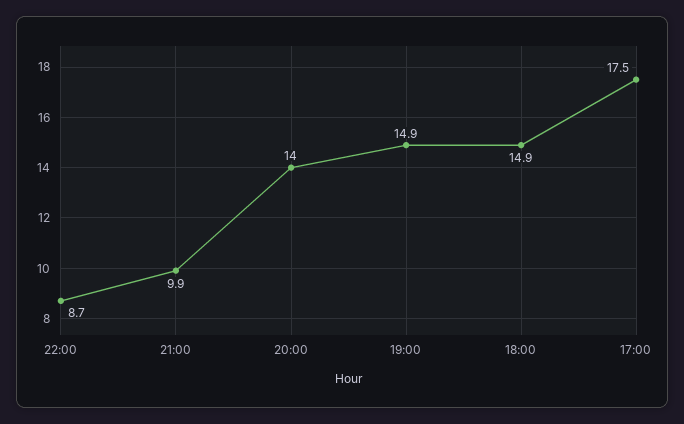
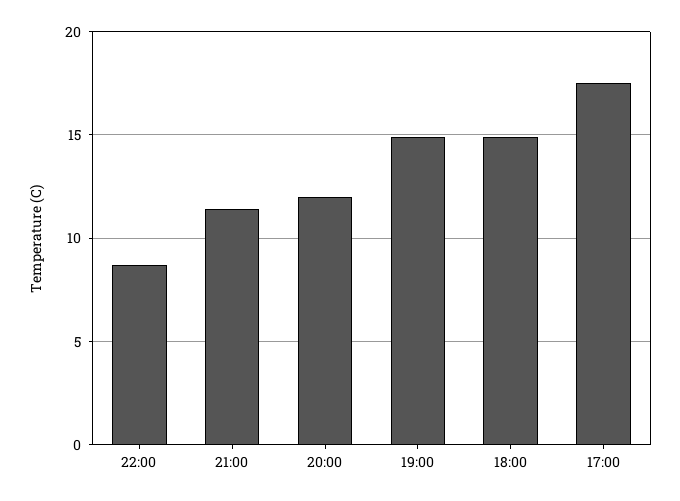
21:00: 9.9 -> 11.5
20:00: 14 -> 12

